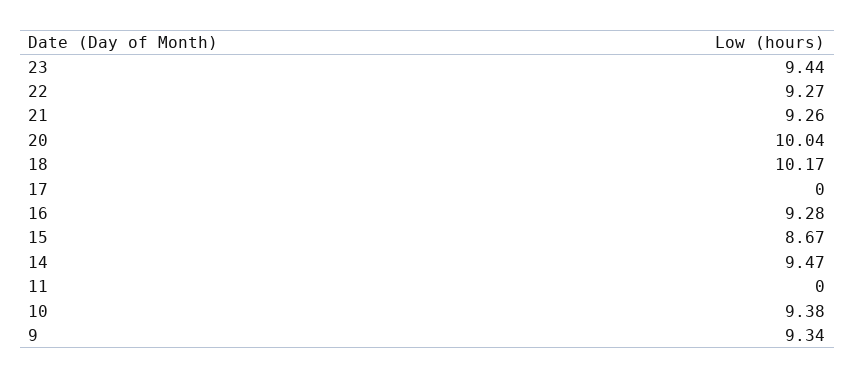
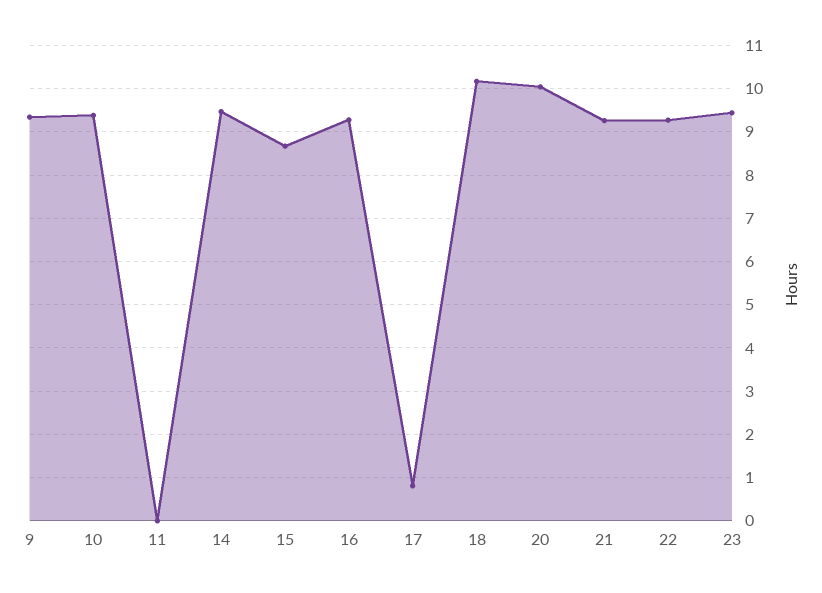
17: 0 -> 0.8

